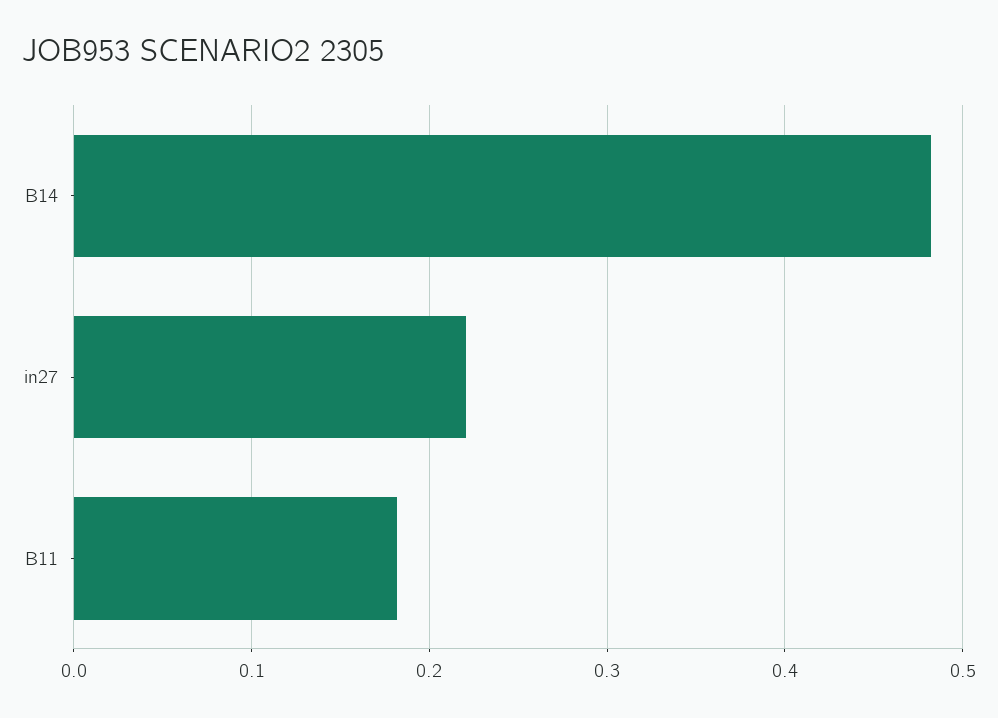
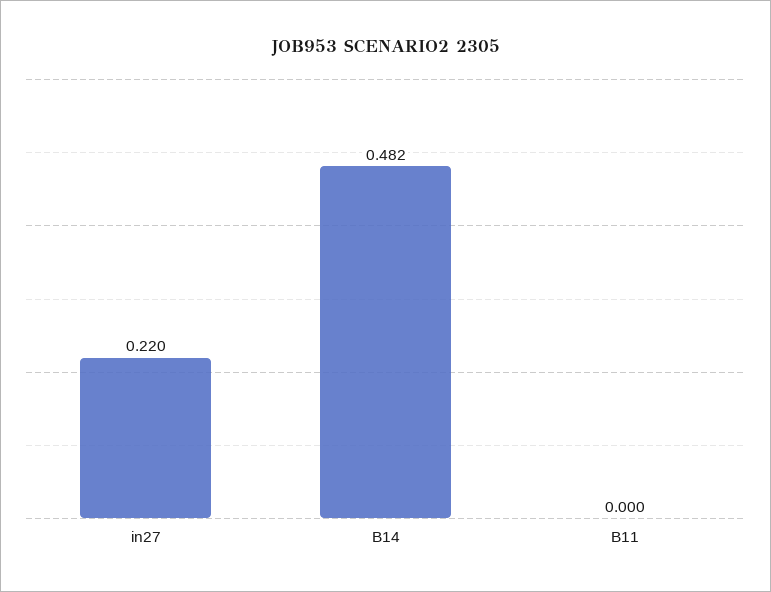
B11: 0.18 -> 0

